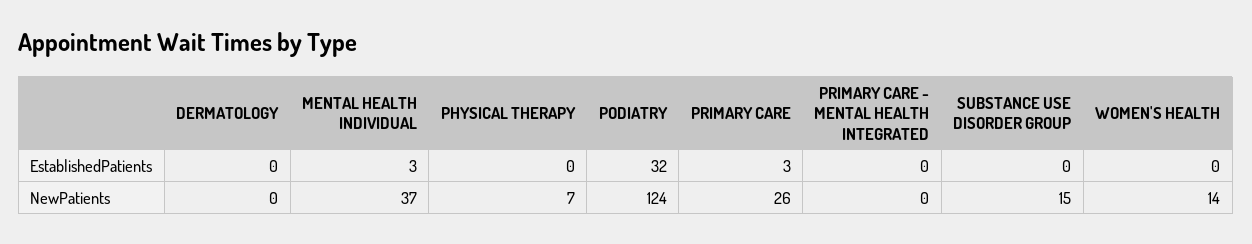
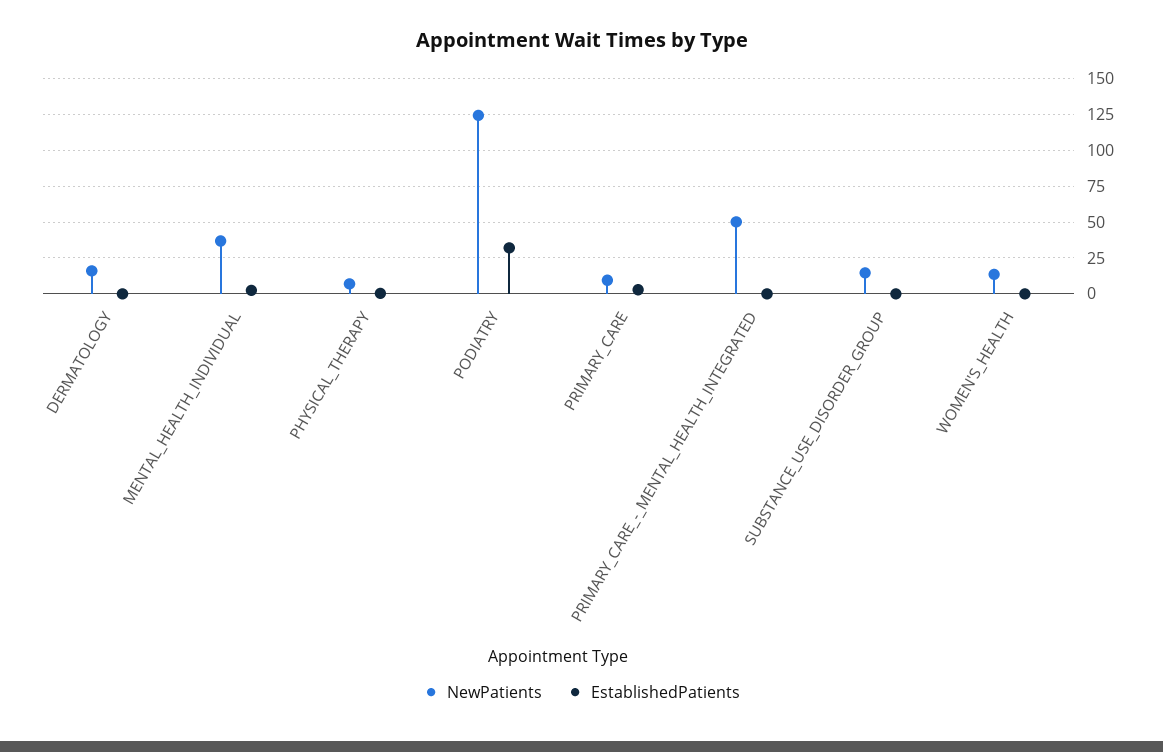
NewPatients, DERMATOLOGY: 0 -> 15
NewPatients, PRIMARY CARE: 26 -> 10
NewPatients, PRIMARY CARE - MENTAL HEALTH INTEGRATED: 0 -> 50

